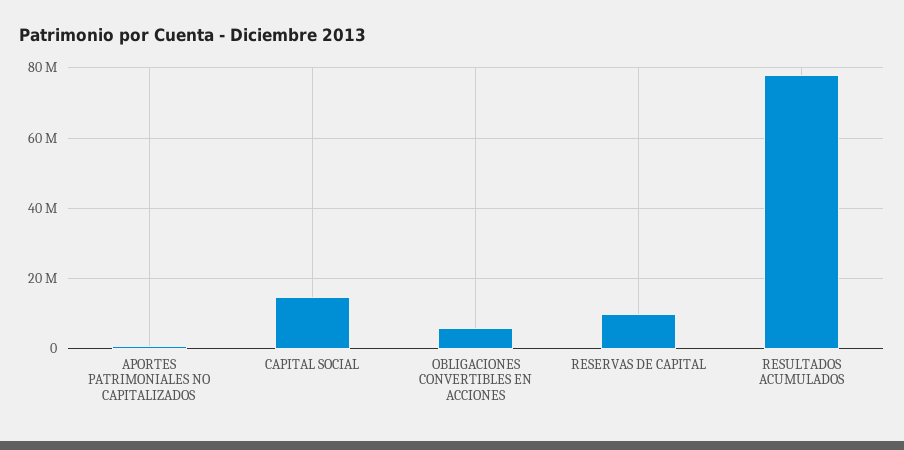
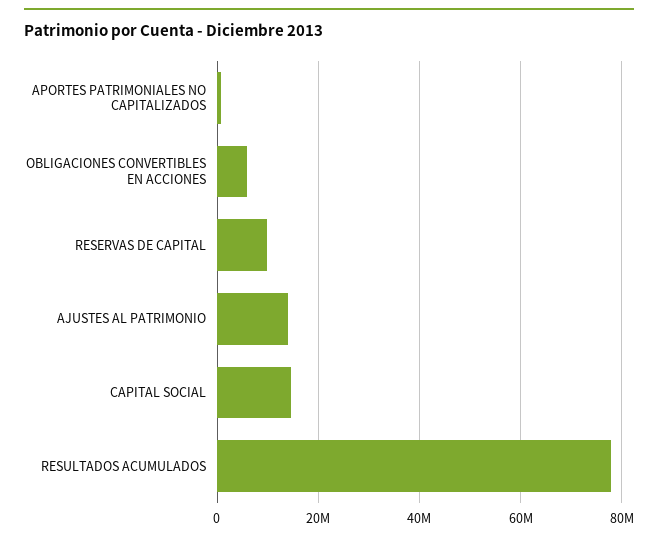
AJUSTES AL PATRIMONIO: none -> 14000000

